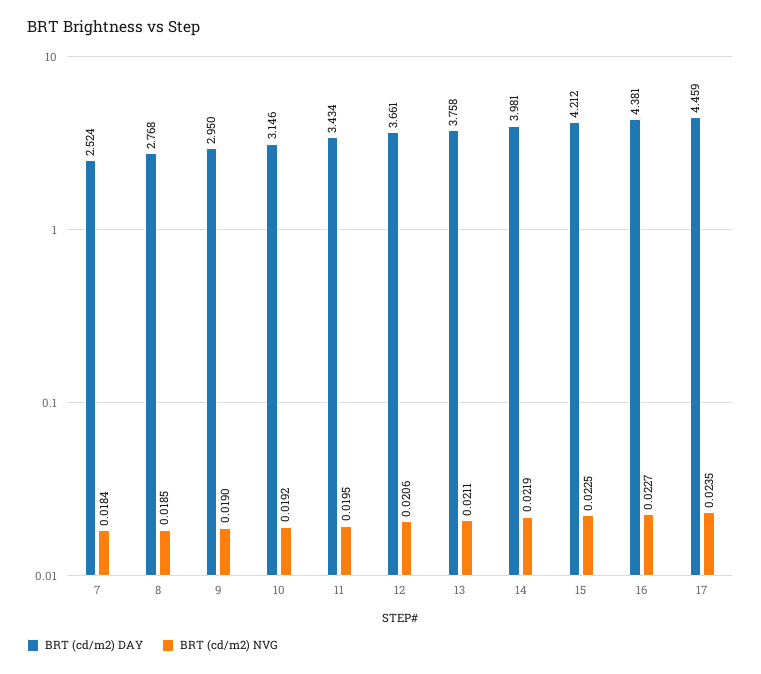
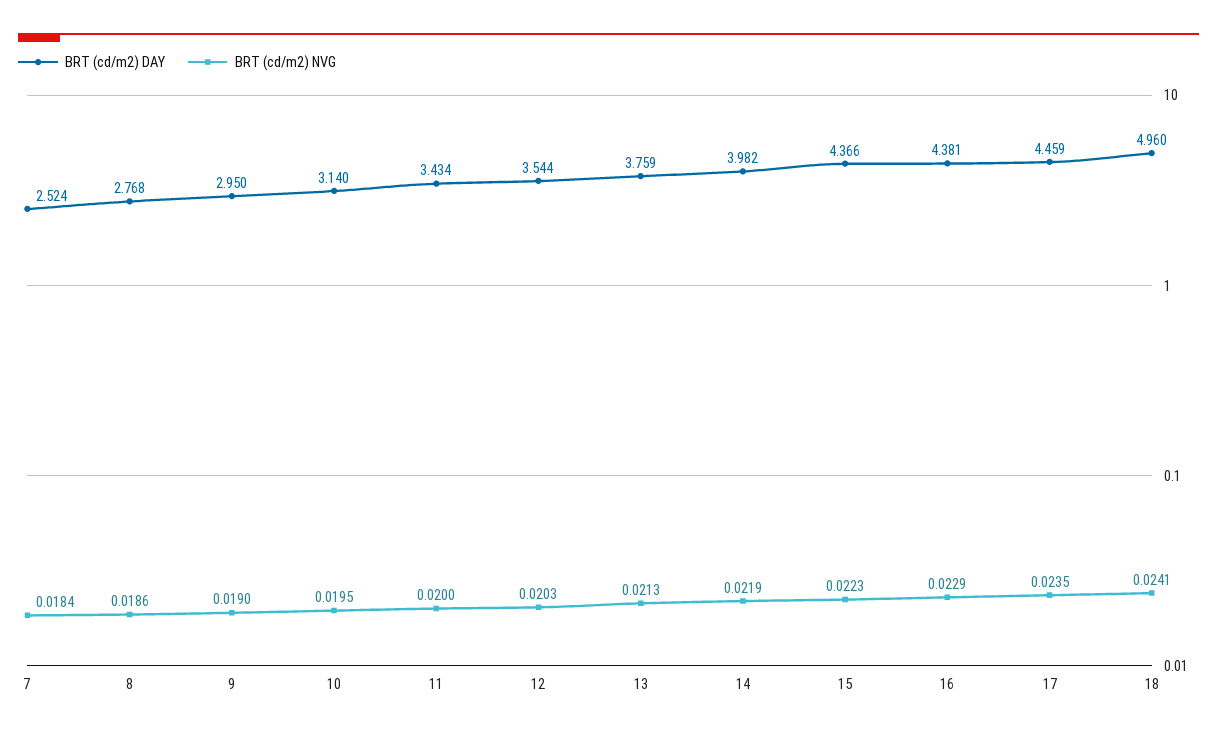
BRT (cd/m2) NVG, 8: 0.0185 -> 0.0186
BRT (cd/m2) DAY, 10: 3.146 -> 3.14
BRT (cd/m2) NVG, 10: 0.0192 -> 0.0195
BRT (cd/m2) NVG, 11: 0.0195 -> 0.02
BRT (cd/m2) DAY, 12: 3.661 -> 3.544
BRT (cd/m2) NVG, 12: 0.0206 -> 0.0203
BRT (cd/m2) DAY, 13: 3.758 -> 3.759
BRT (cd/m2) NVG, 13: 0.0211 -> 0.0213
BRT (cd/m2) DAY, 14: 3.981 -> 3.982
BRT (cd/m2) DAY, 15: 4.212 -> 4.366
BRT (cd/m2) NVG, 15: 0.0225 -> 0.0223
BRT (cd/m2) NVG, 16: 0.0227 -> 0.0229
BRT (cd/m2) DAY, 18: none -> 4.96
BRT (cd/m2) NVG, 18: none -> 0.0241

